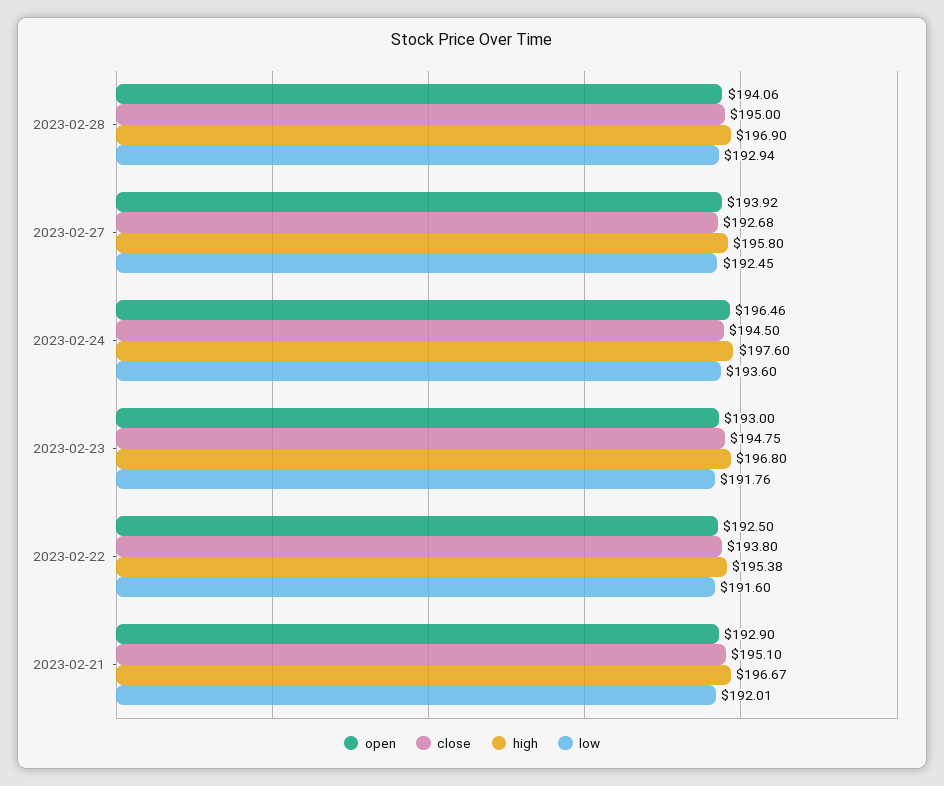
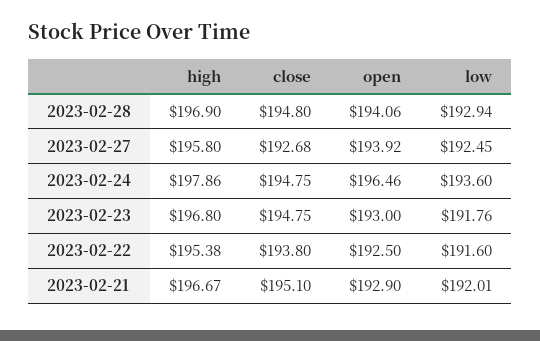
close, 2023-02-28: 195 -> 194.8
close, 2023-02-24: 194.5 -> 194.75
high, 2023-02-24: 197.6 -> 197.86

